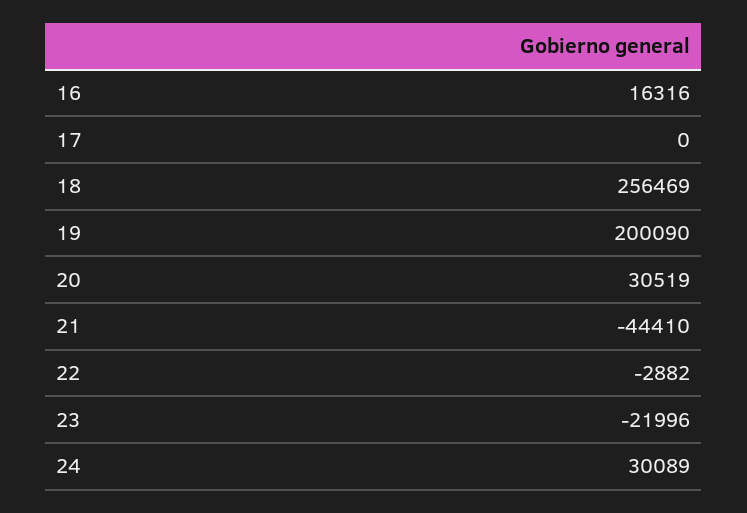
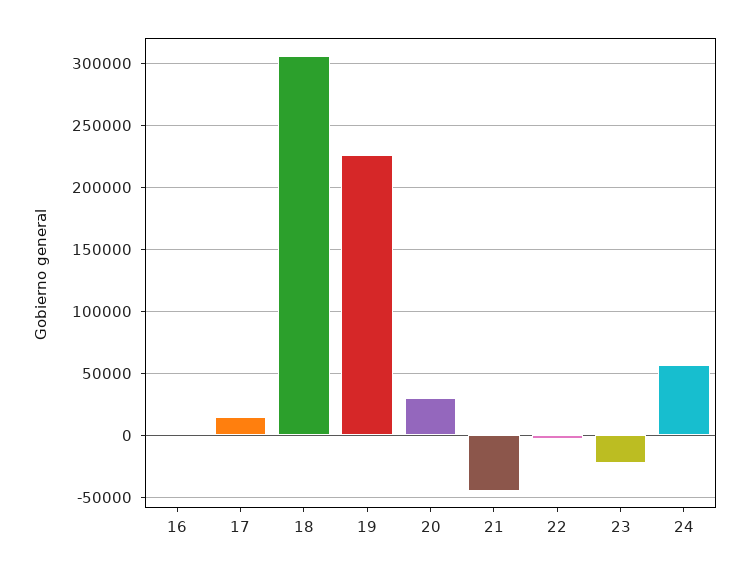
16: 16316 -> 0
17: 0 -> 15000
18: 256469 -> 305000
19: 200090 -> 225000
24: 30089 -> 55000

